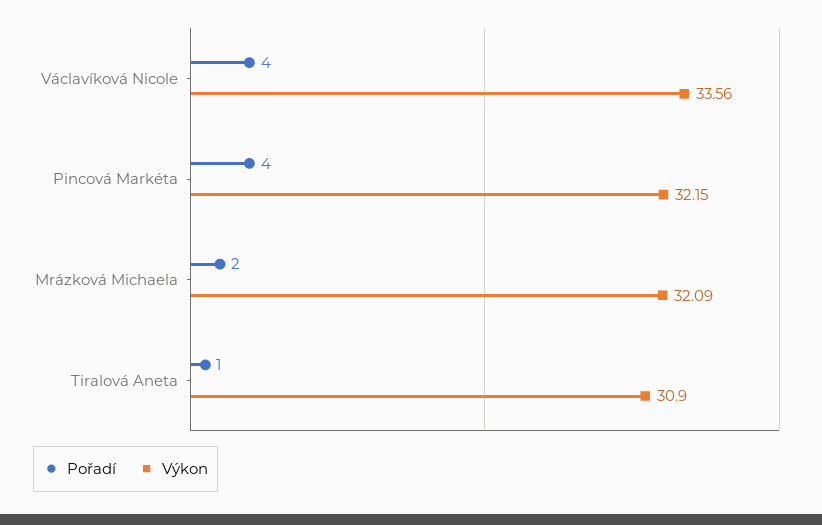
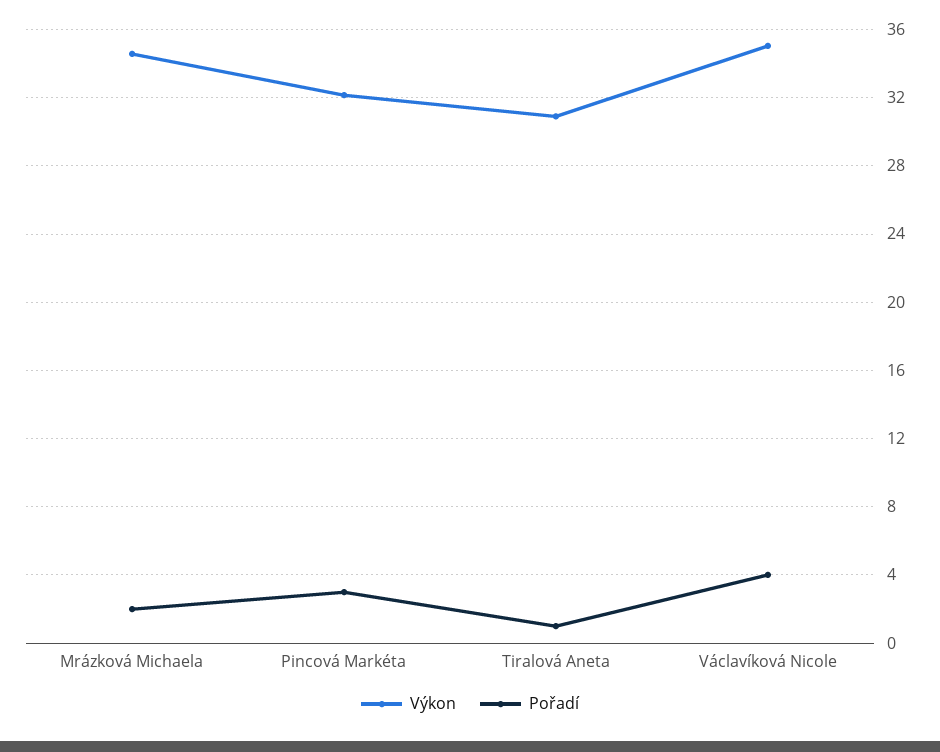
Výkon, Václavíková Nicole: 33.56 -> 35
Pořadí, Pincová Markéta: 4 -> 3
Výkon, Mrázková Michaela: 32.09 -> 34.5

